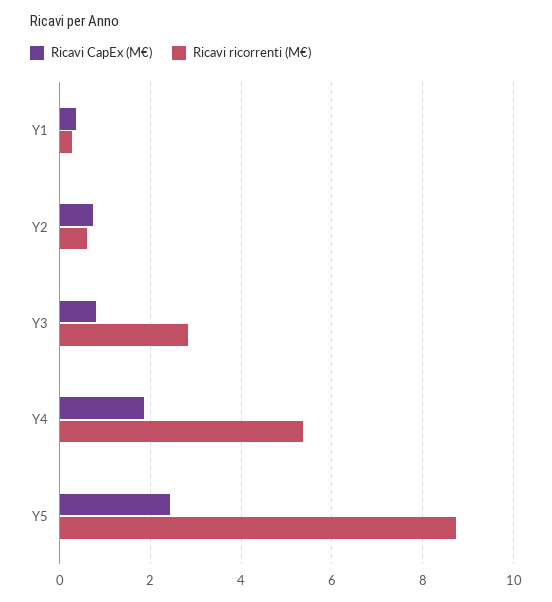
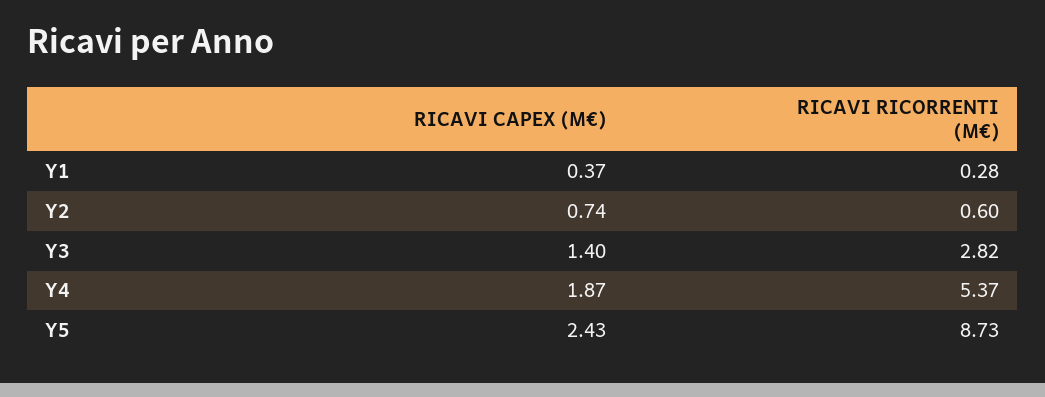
Ricavi CapEx (M€), Y3: 0.8 -> 1.4

